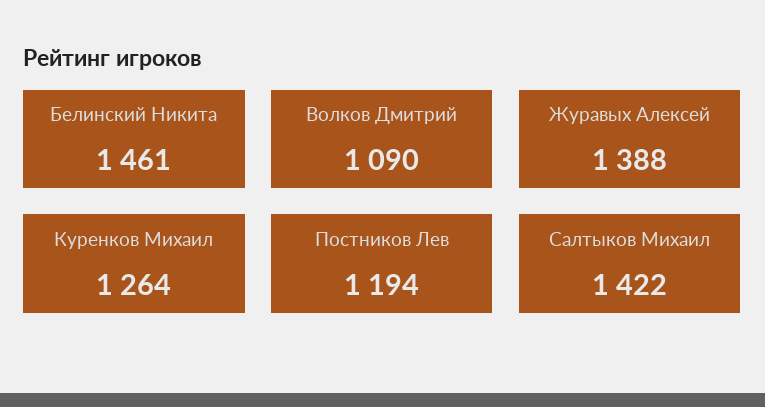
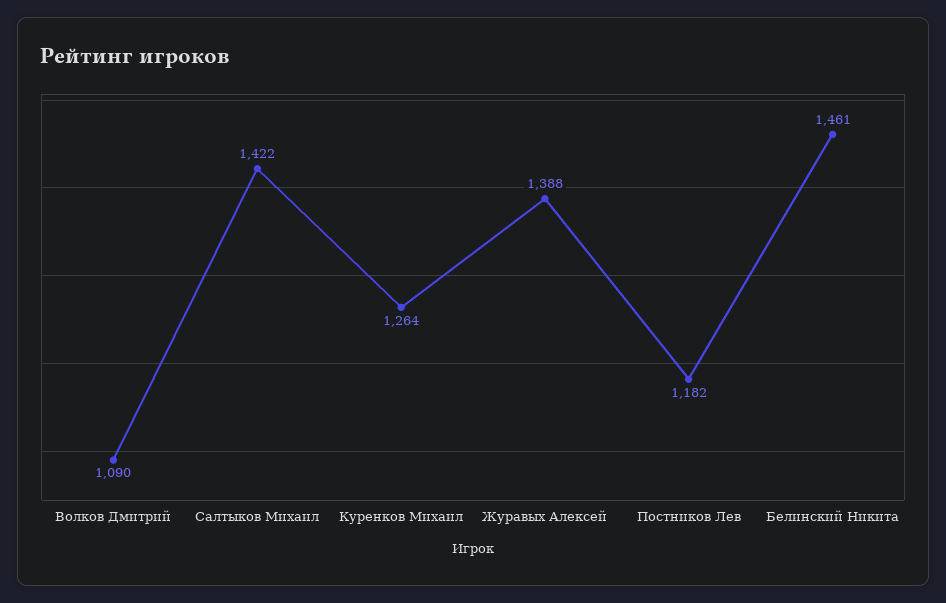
Постников Лев: 1194 -> 1182

